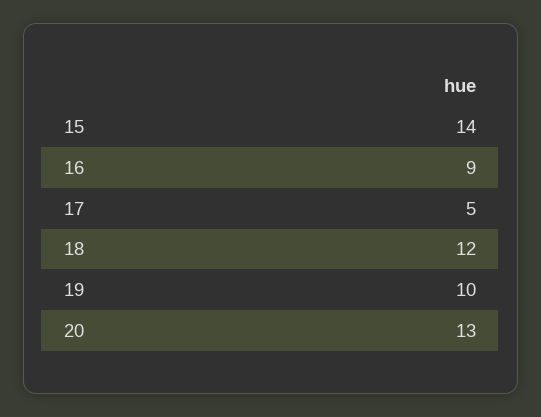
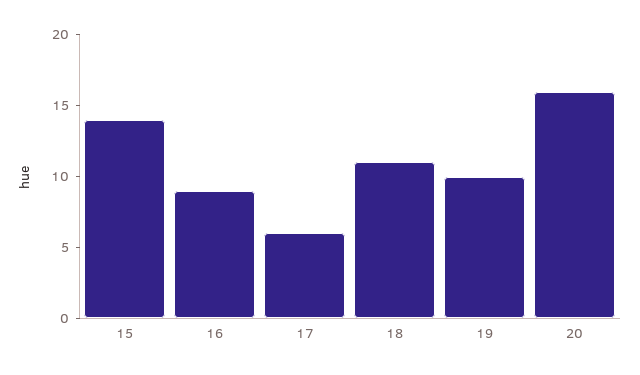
17: 5 -> 6
18: 12 -> 11
20: 13 -> 16

